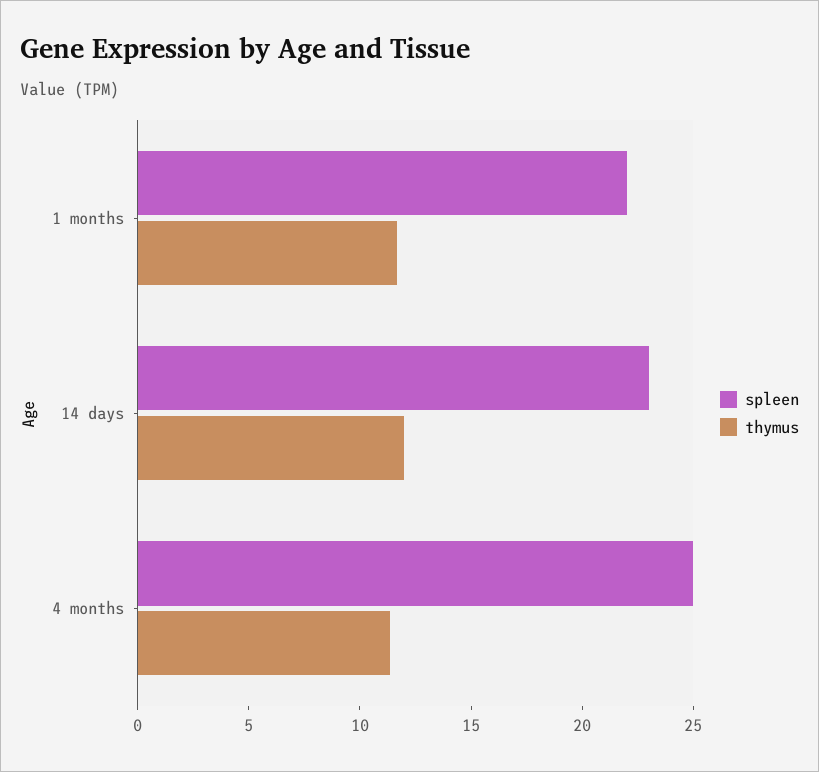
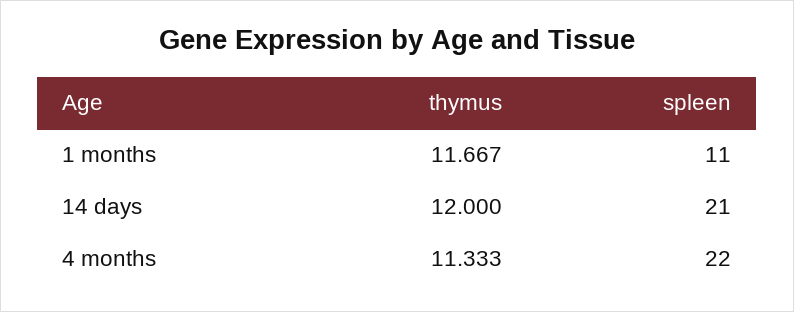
spleen, 1 months: 22 -> 11
spleen, 14 days: 23 -> 21
spleen, 4 months: 25 -> 22

